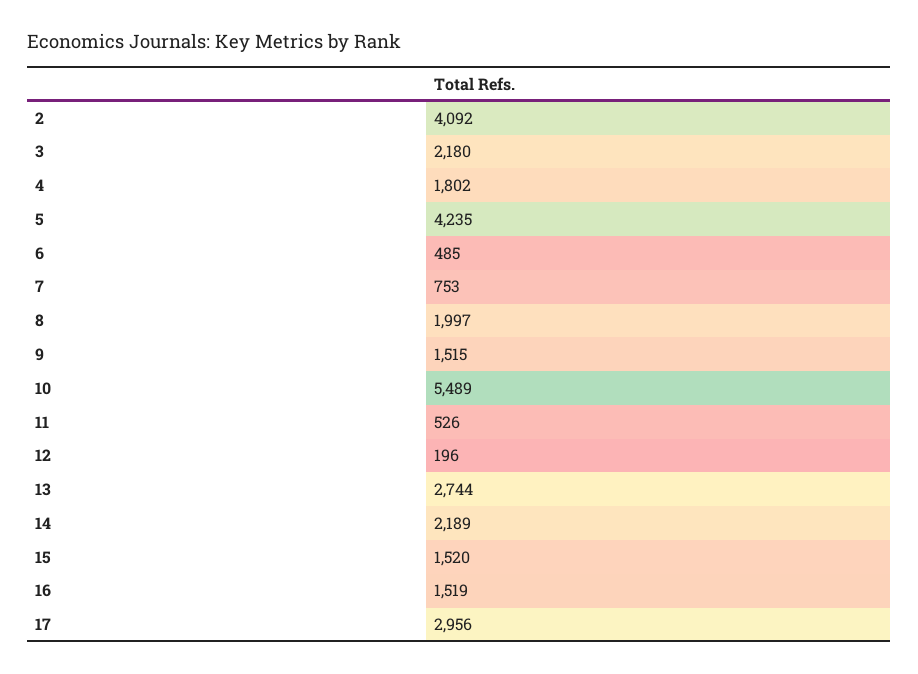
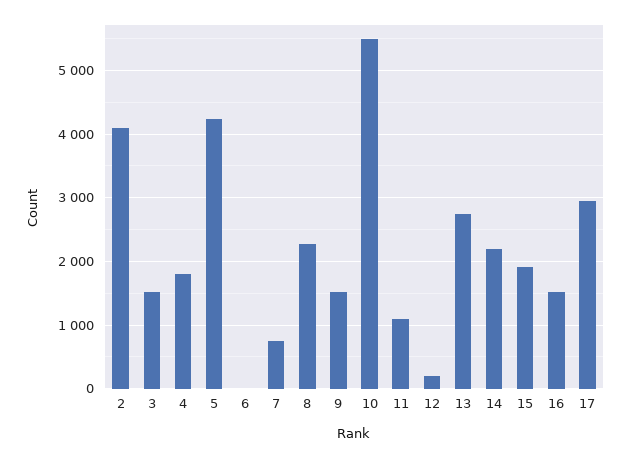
3: 2180 -> 1500
6: 485 -> 0
8: 1997 -> 2300
11: 526 -> 1100
15: 1520 -> 1900

